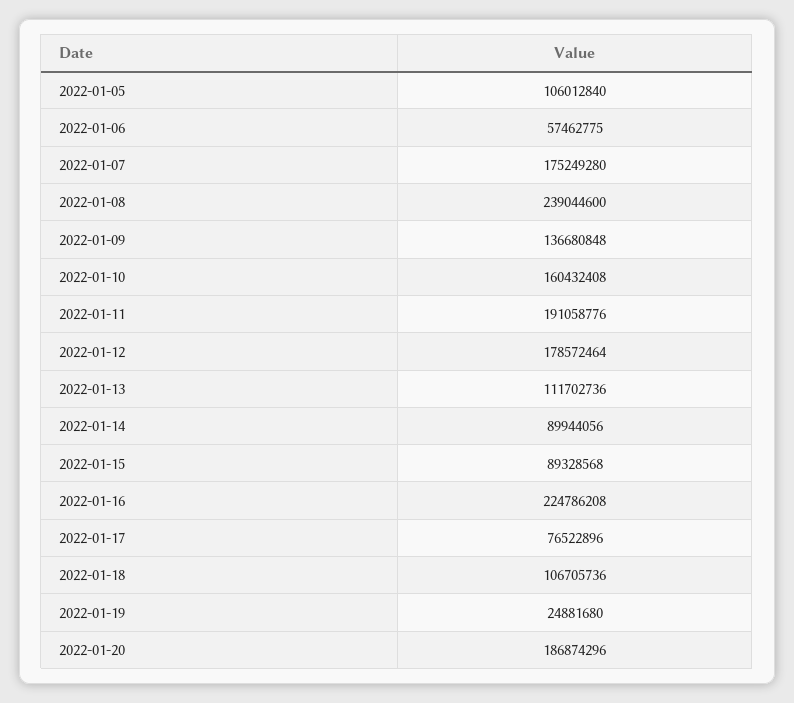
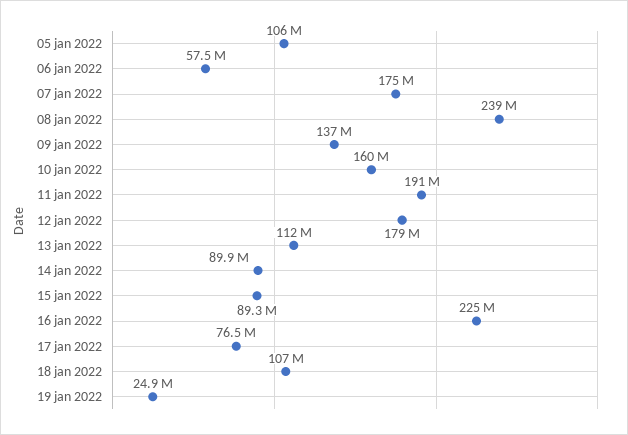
2022-01-20: 186874296 -> none

